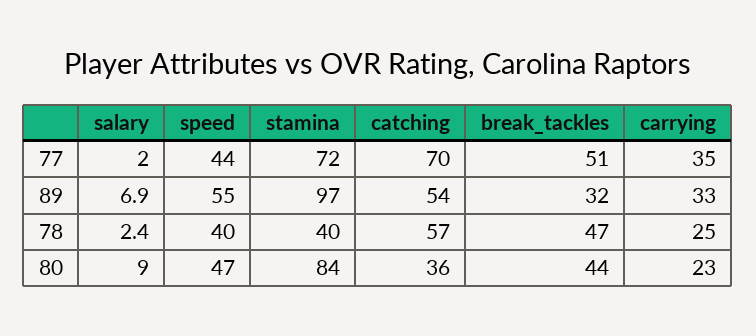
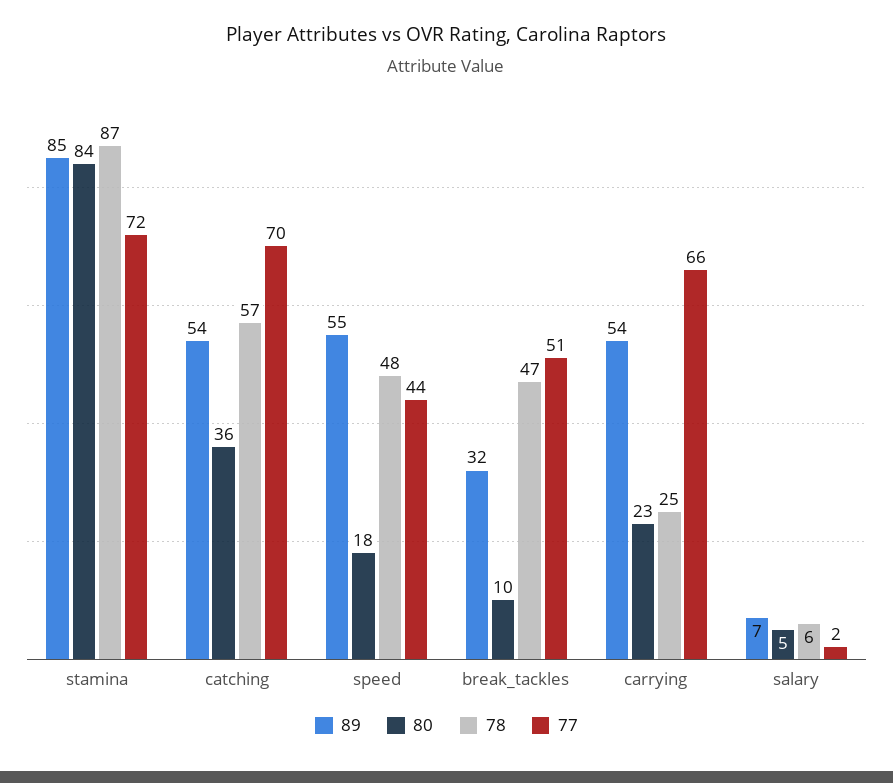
77, carrying: 35 -> 66
89, stamina: 97 -> 85
89, carrying: 33 -> 54
78, salary: 2.4 -> 6
78, speed: 40 -> 48
78, stamina: 40 -> 87
80, salary: 9 -> 5
80, speed: 47 -> 18
80, break_tackles: 44 -> 10

